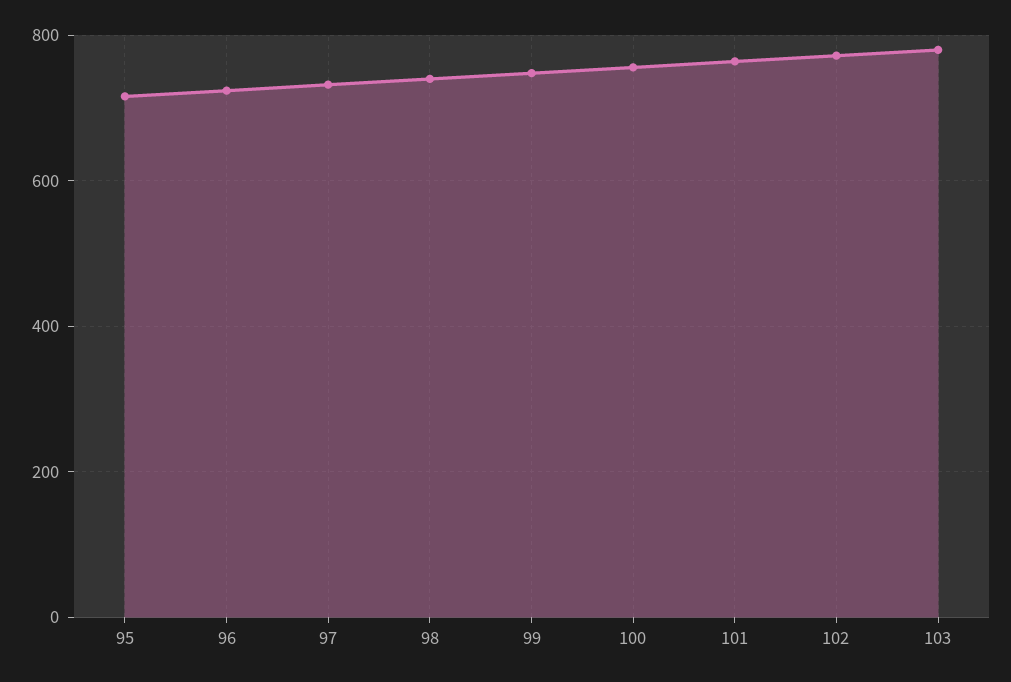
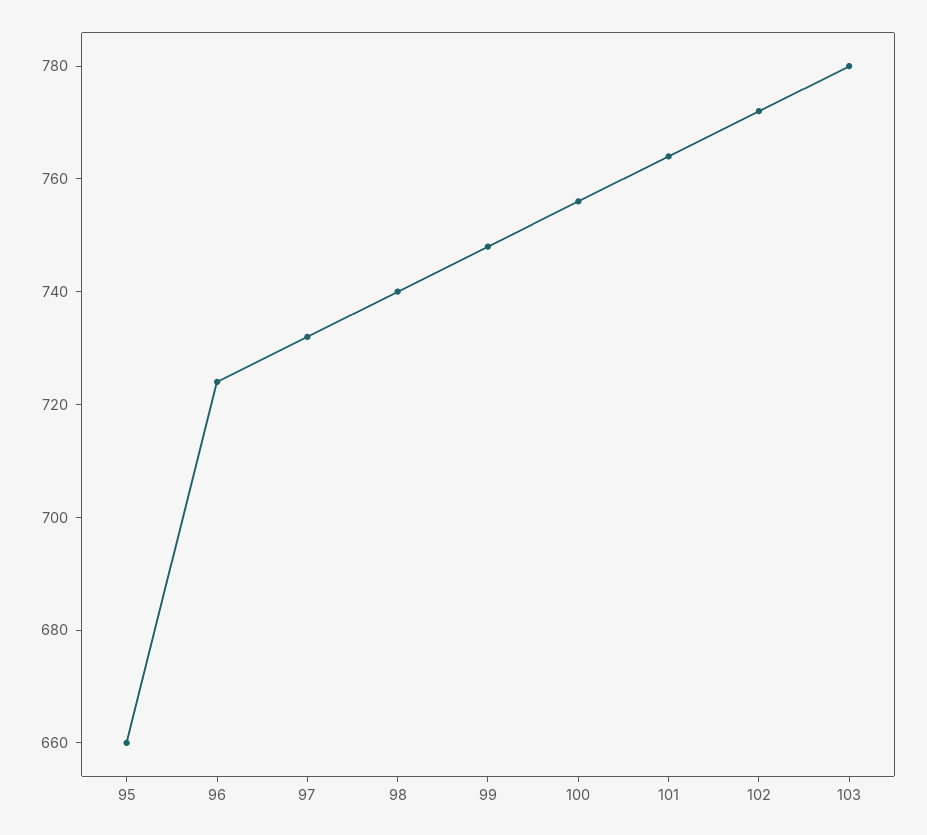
95: 720 -> 660

